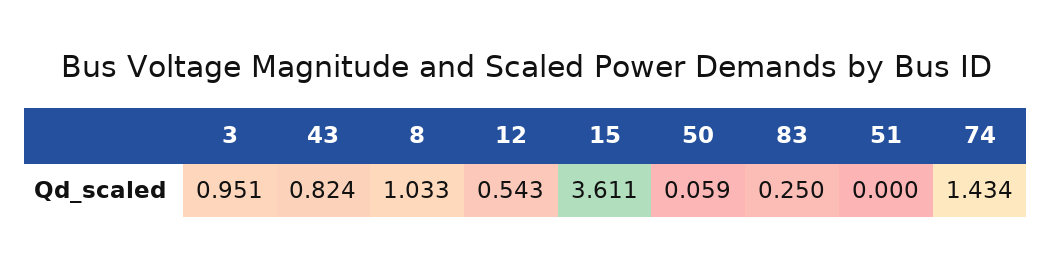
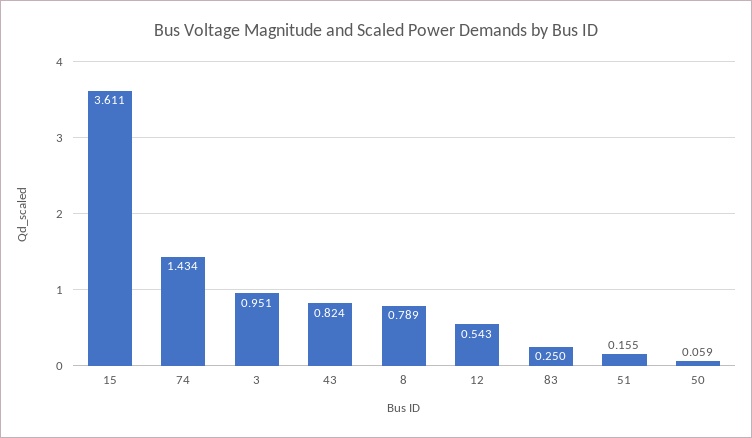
8: 1.033 -> 0.789
51: 0 -> 0.155

